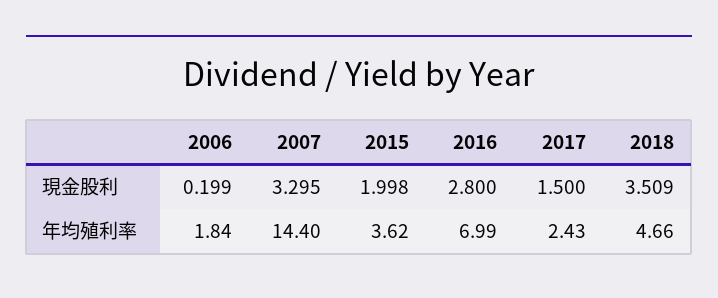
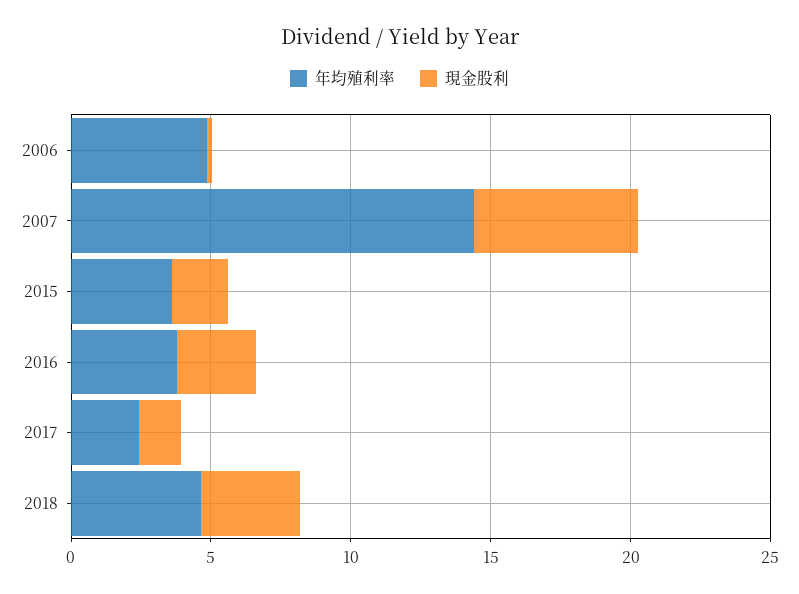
現金股利, 2007: 3.295 -> 6
年均殖利率, 2006: 1.84 -> 5
年均殖利率, 2016: 6.99 -> 4

